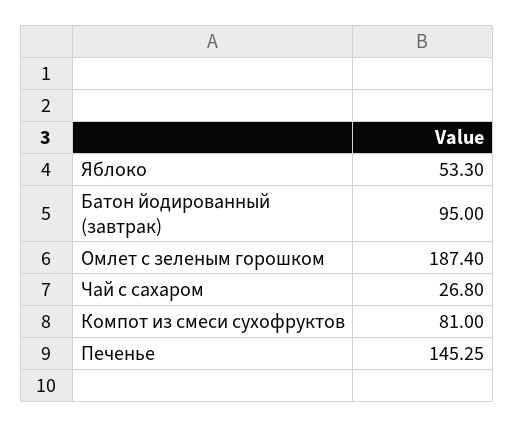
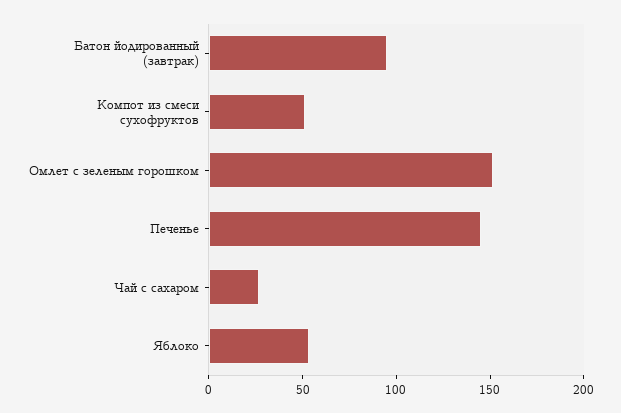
Омлет с зеленым горошком: 187.4 -> 150
Компот из смеси сухофруктов: 81 -> 50

